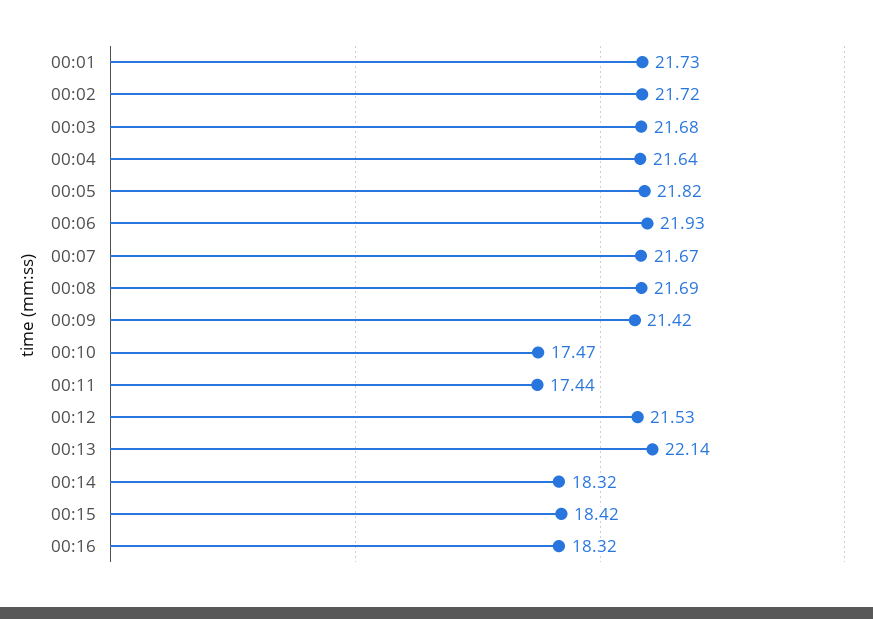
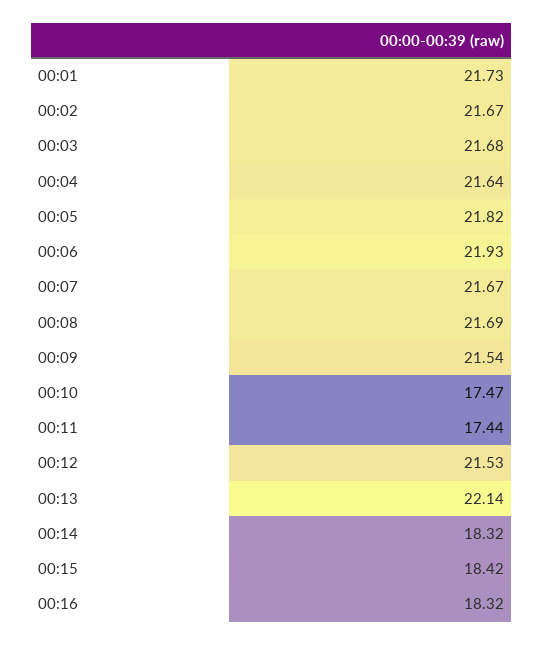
00:02: 21.72 -> 21.67
00:09: 21.42 -> 21.54

